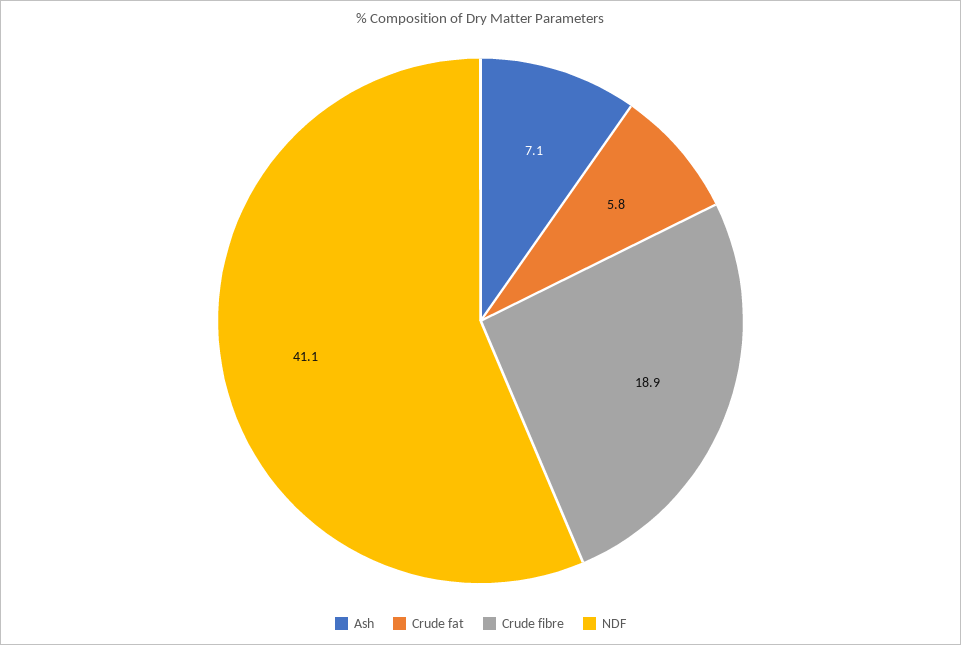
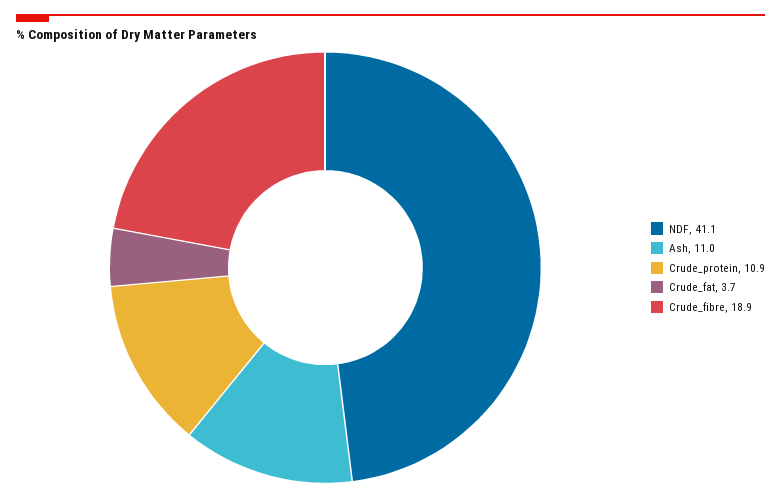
Ash: 7.1 -> 11
Crude fat: 5.8 -> 3.7
Crude_protein: none -> 10.9

